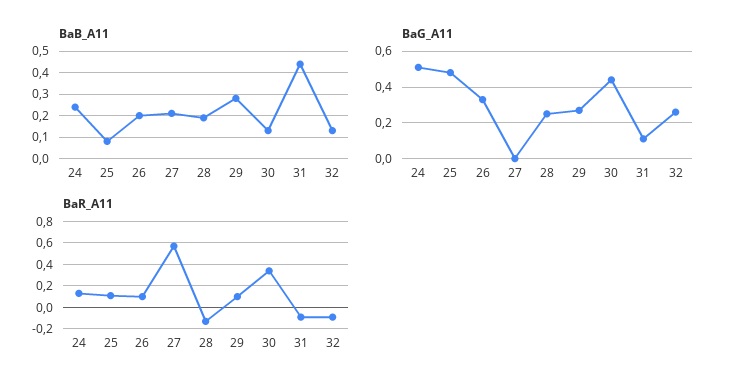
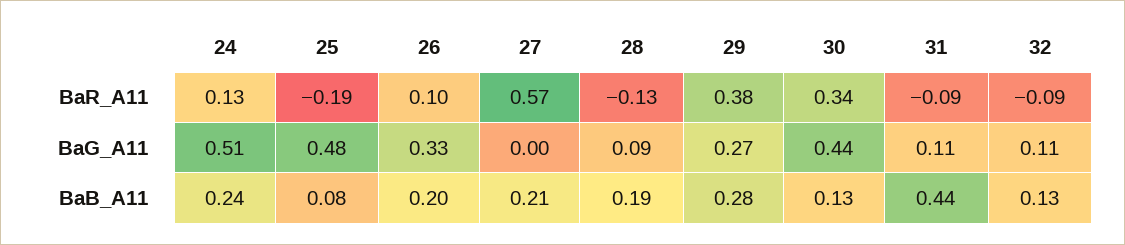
BaG_A11, 28: 0.25 -> 0.09
BaG_A11, 32: 0.25 -> 0.11
BaR_A11, 25: 0.1 -> -0.19
BaR_A11, 29: 0.1 -> 0.38

